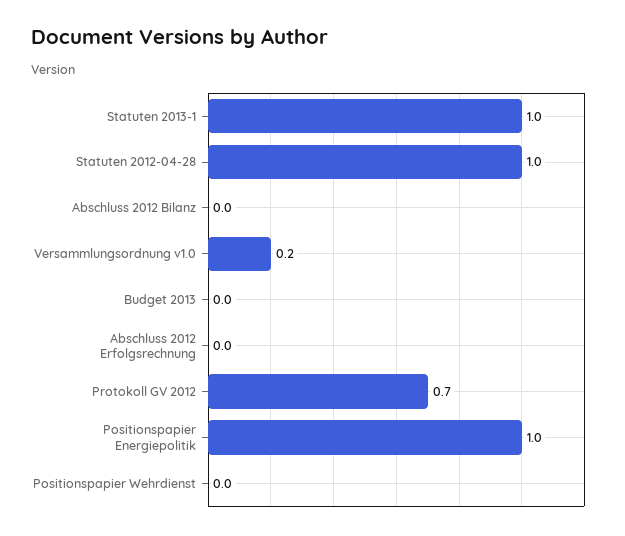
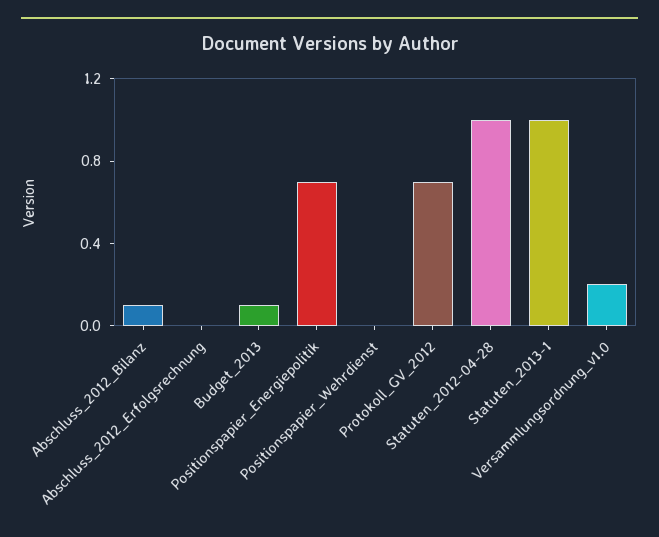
Abschluss 2012 Bilanz: 0 -> 0.1
Budget 2013: 0 -> 0.1
Positionspapier Energiepolitik: 1 -> 0.7

